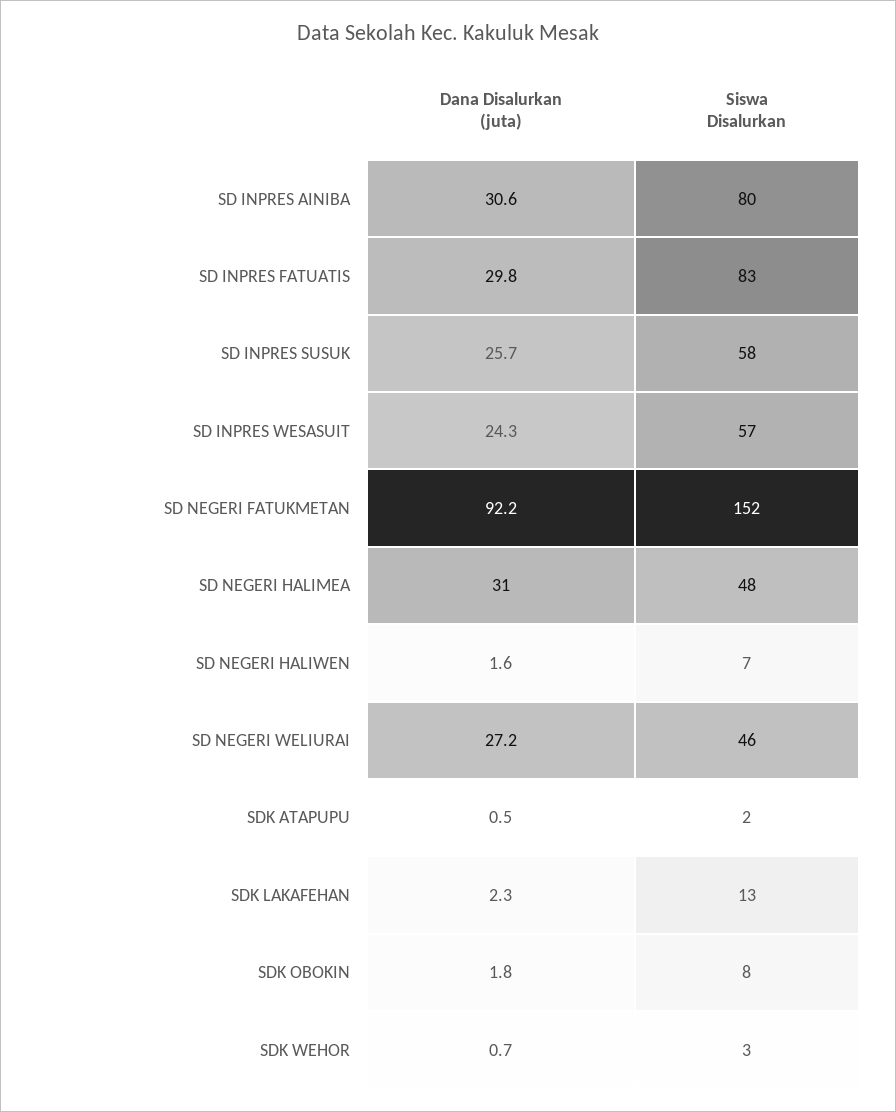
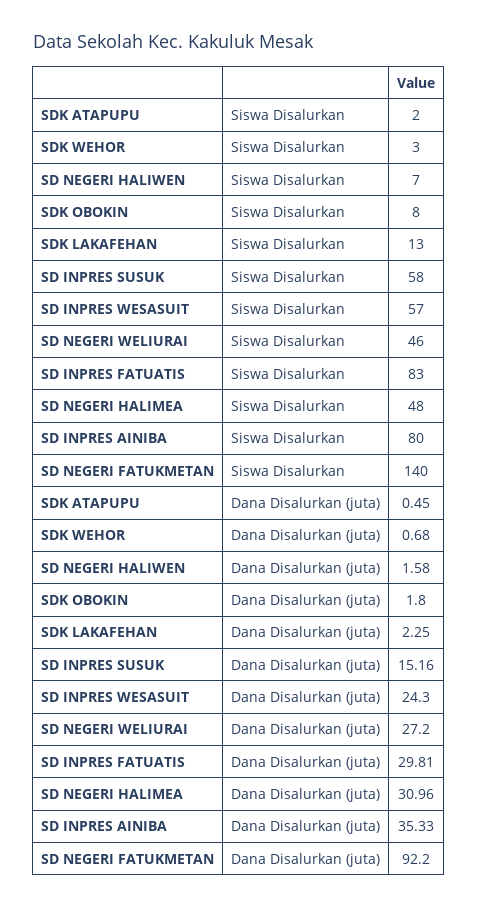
Dana Disalurkan (juta), SD INPRES AINIBA: 30.6 -> 35.33
Dana Disalurkan (juta), SD INPRES SUSUK: 25.7 -> 15.16
Siswa Disalurkan, SD NEGERI FATUKMETAN: 152 -> 140

